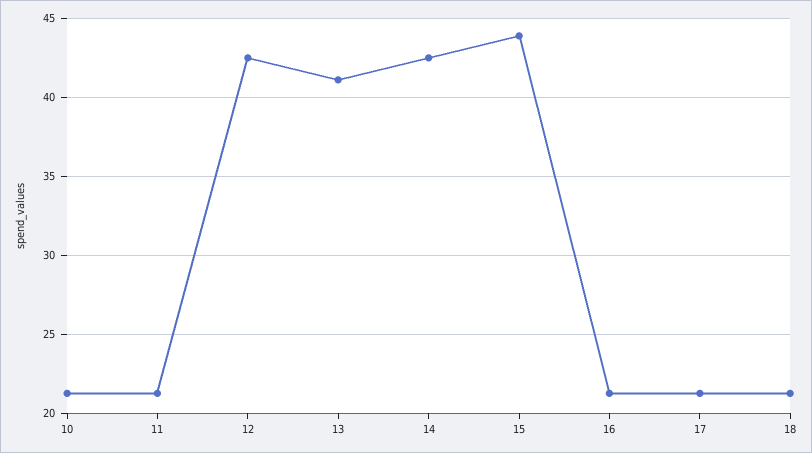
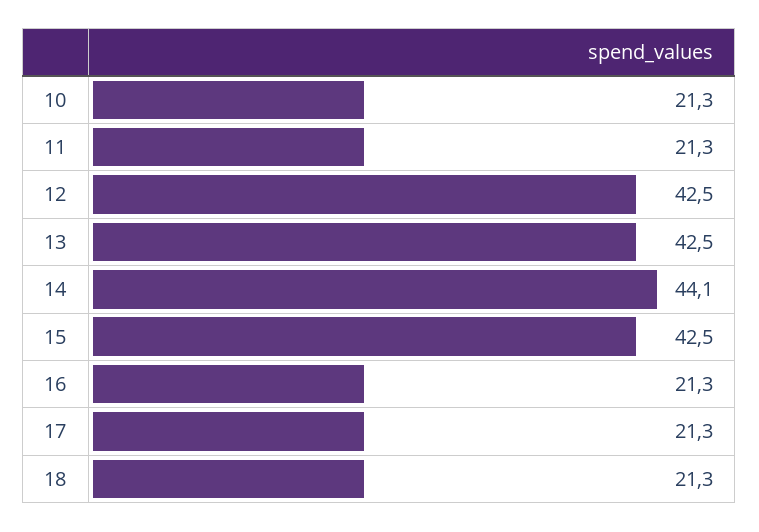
13: 41 -> 42.5
14: 42.5 -> 44.1
15: 44 -> 42.5

